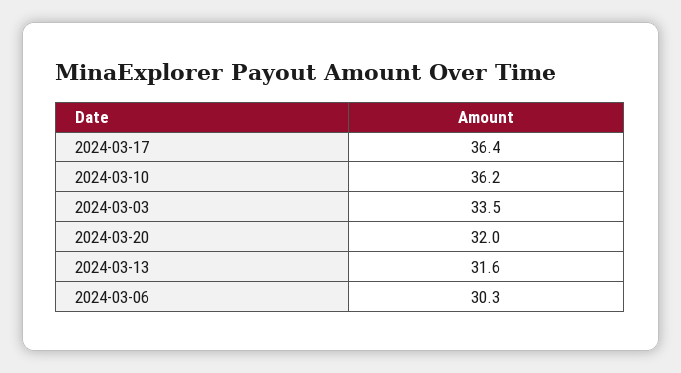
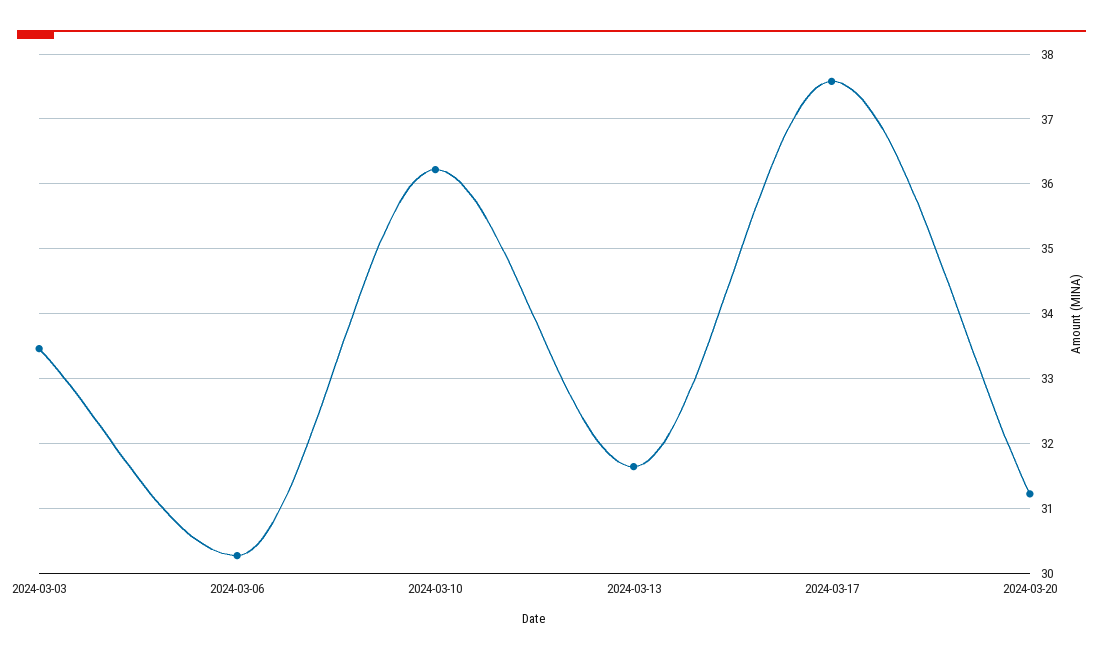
2024-03-17: 36.4 -> 37.6
2024-03-20: 32 -> 31.2

